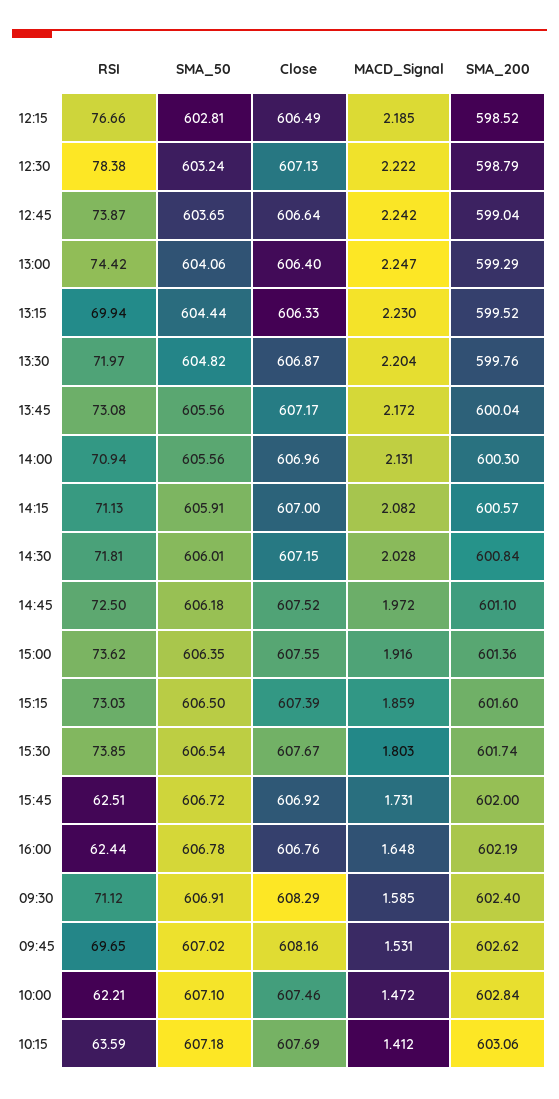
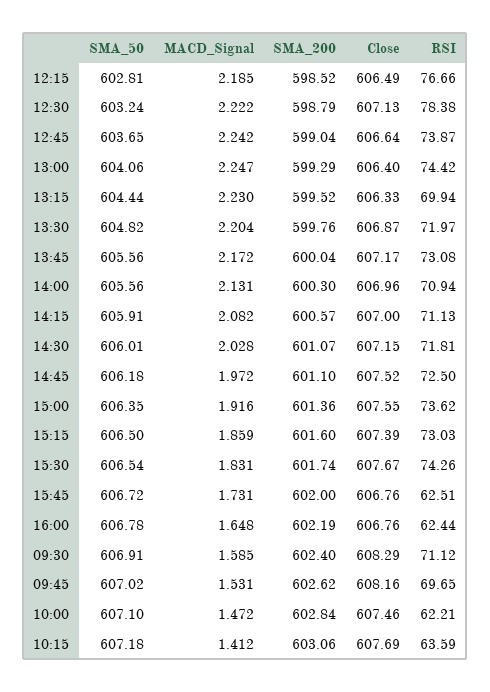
SMA_200, 14:30: 600.84 -> 601.07
RSI, 15:30: 73.85 -> 74.26
MACD_Signal, 15:30: 1.803 -> 1.831
Close, 15:45: 606.92 -> 606.76

